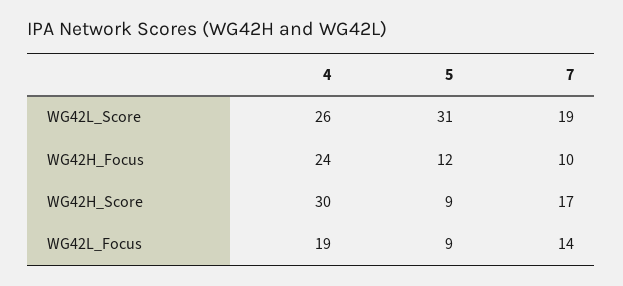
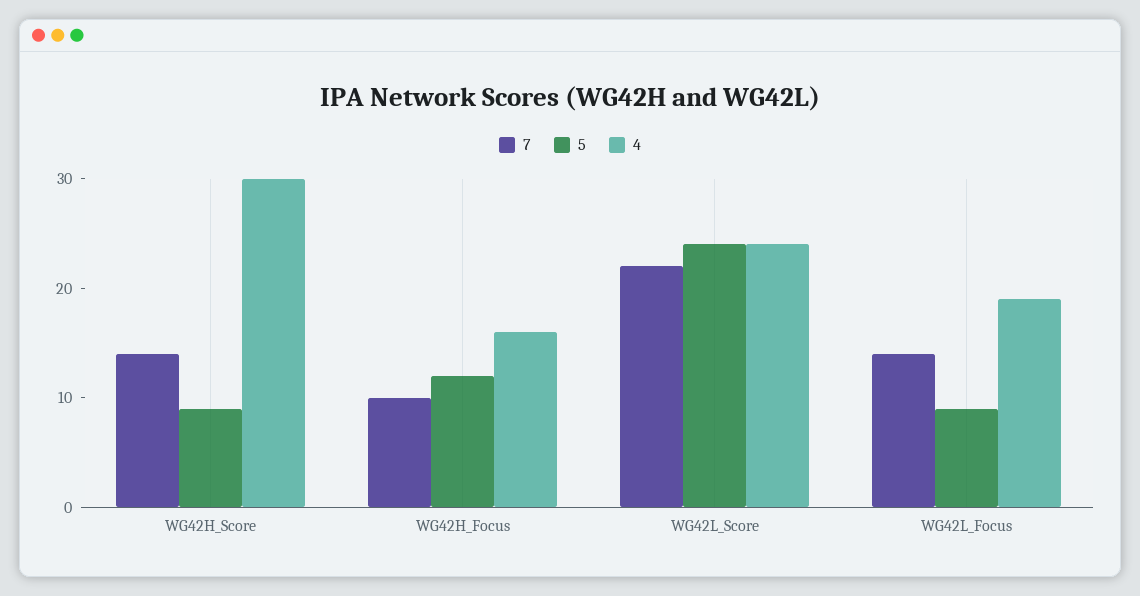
4, WG42L_Score: 26 -> 24
5, WG42L_Score: 31 -> 24
7, WG42L_Score: 19 -> 22
4, WG42H_Focus: 24 -> 16
7, WG42H_Score: 17 -> 14

